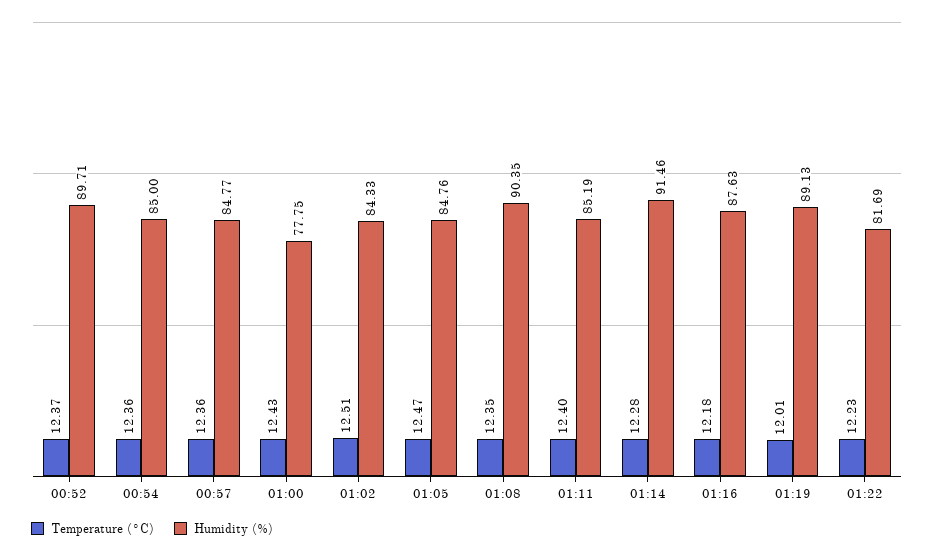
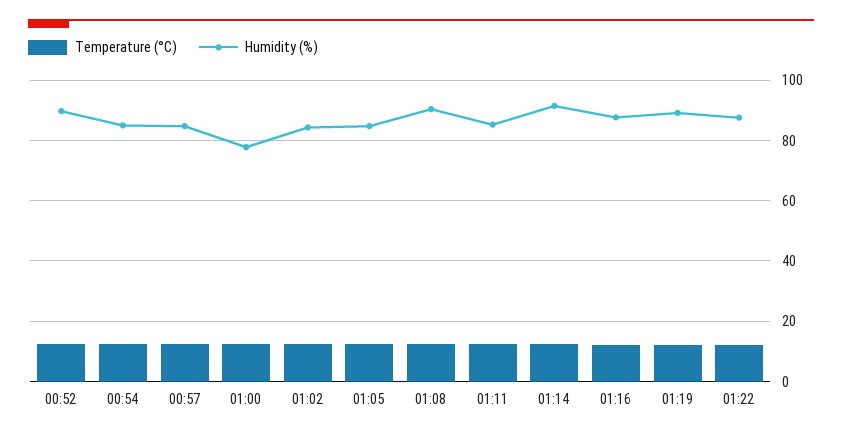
Humidity (%), 01:22: 81.69 -> 88

